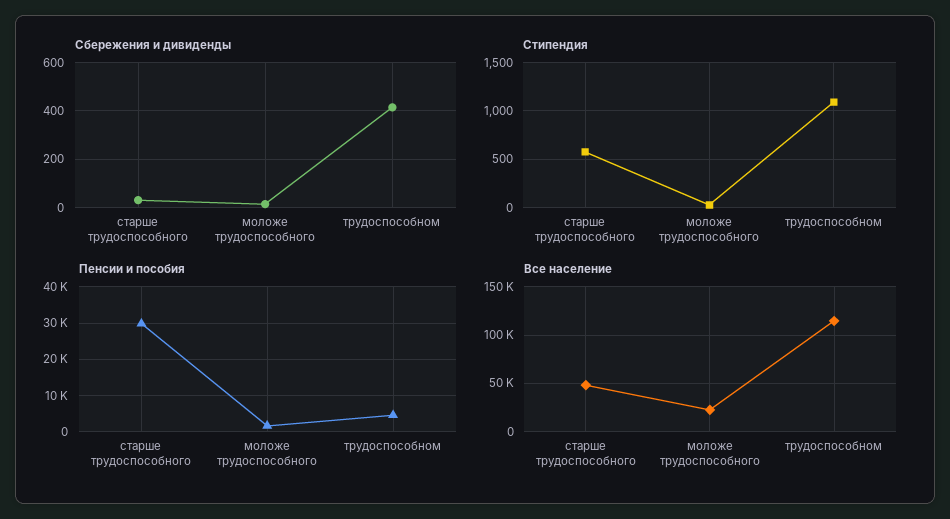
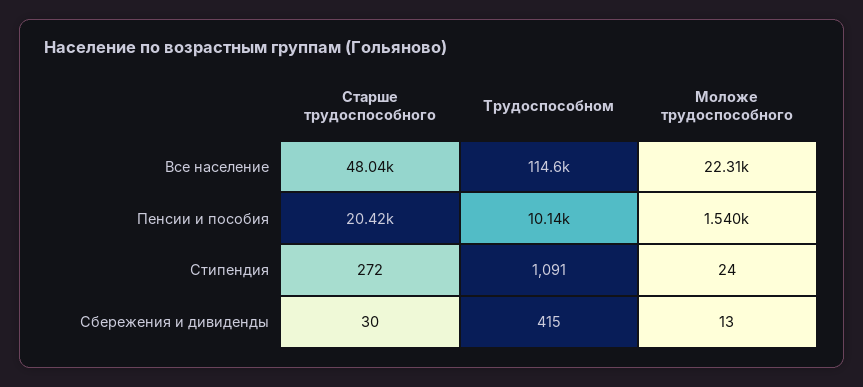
Стипендия, старше трудоспособного: 600 -> 272
Пенсии и пособия, старше трудоспособного: 30000 -> 20420
Пенсии и пособия, трудоспособном: 4000 -> 10140

